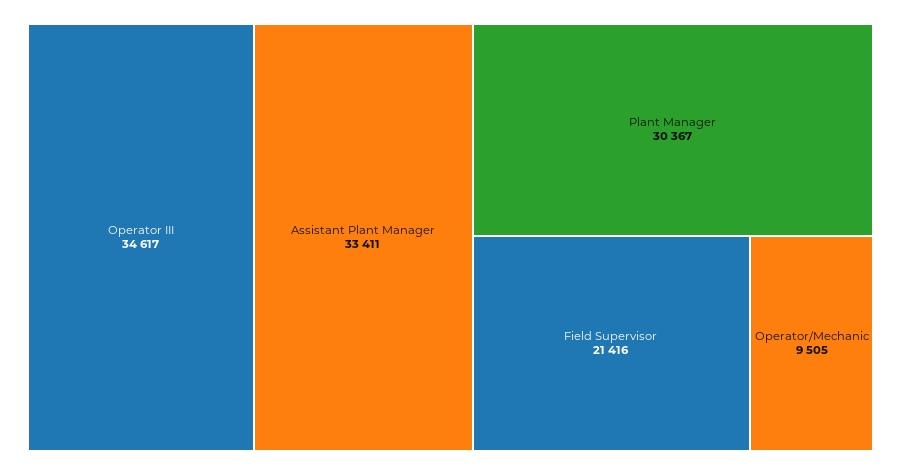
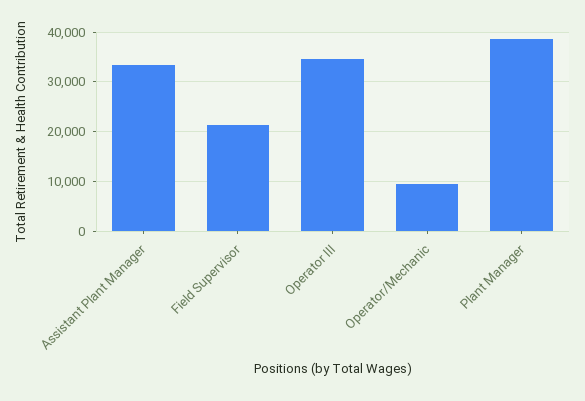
Plant Manager: 30367 -> 38000

